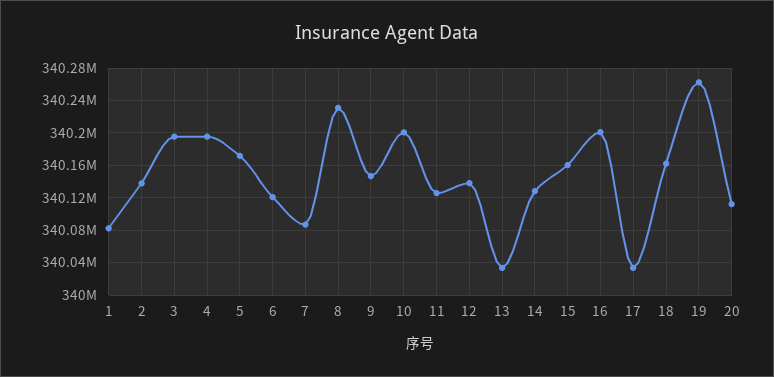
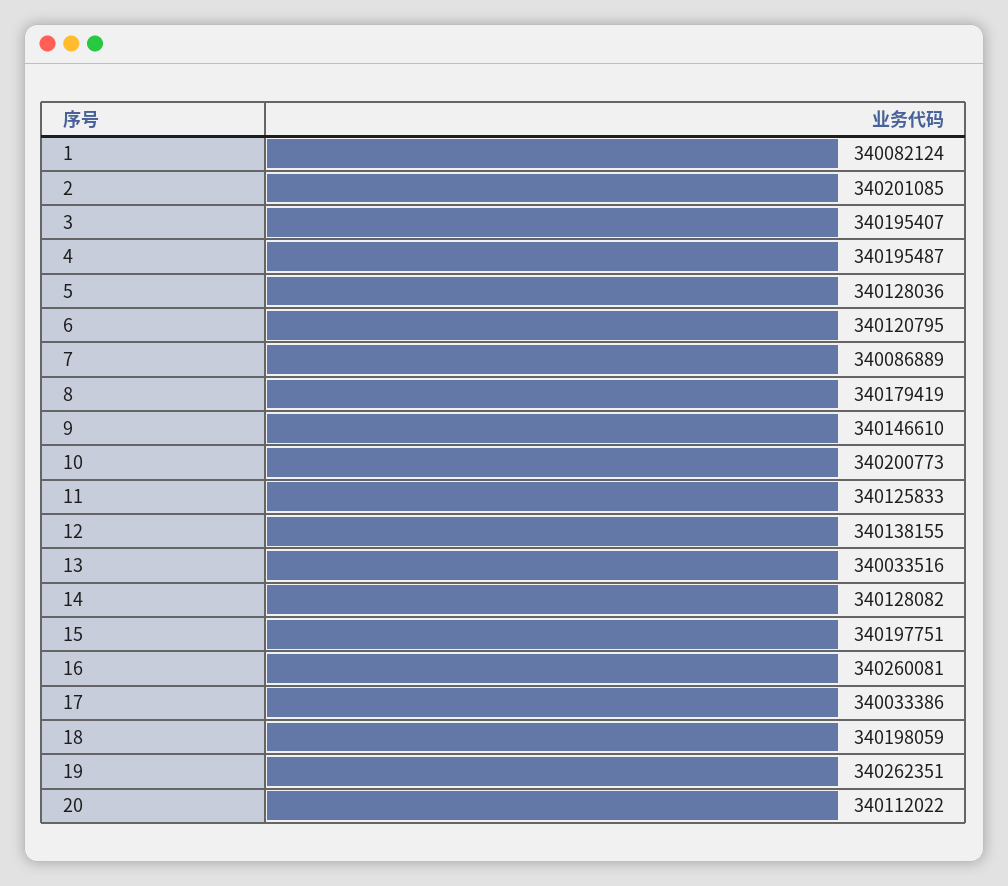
2: 340140000 -> 340201085
5: 340170000 -> 340128036
8: 340230000 -> 340179419
15: 340160000 -> 340197751
16: 340200000 -> 340260081
18: 340160000 -> 340198059

